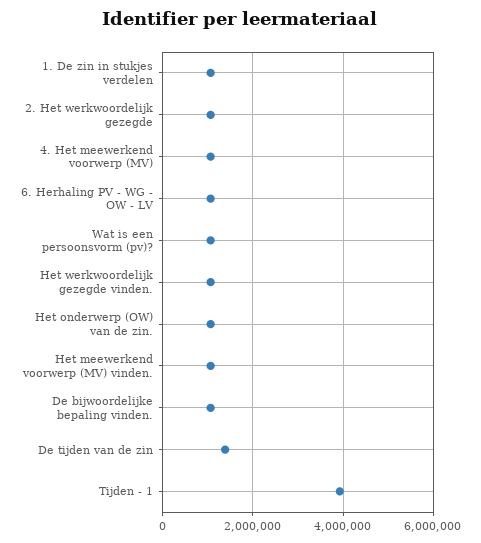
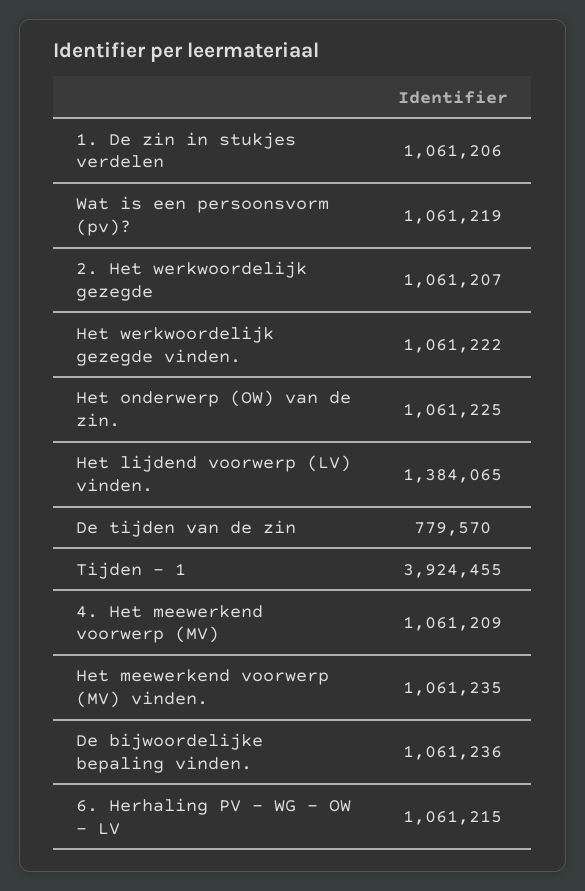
De tijden van de zin: 1400000 -> 779570
Het lijdend voorwerp (LV) vinden.: none -> 1384065

